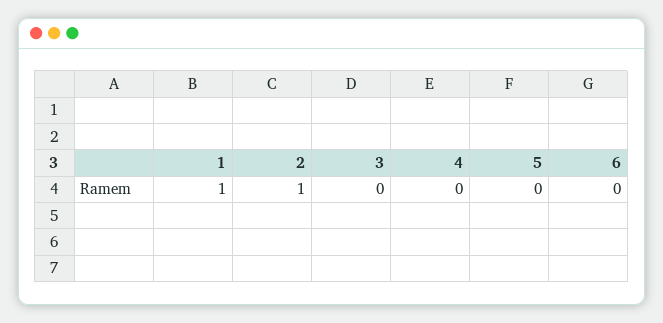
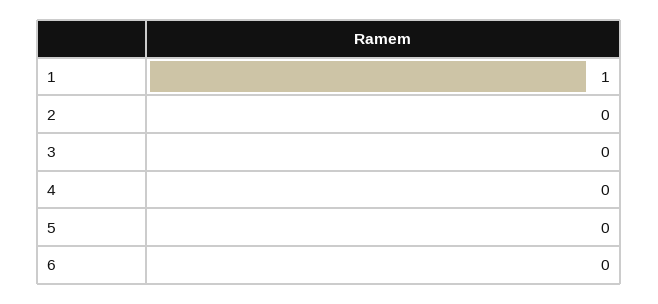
2: 1 -> 0

